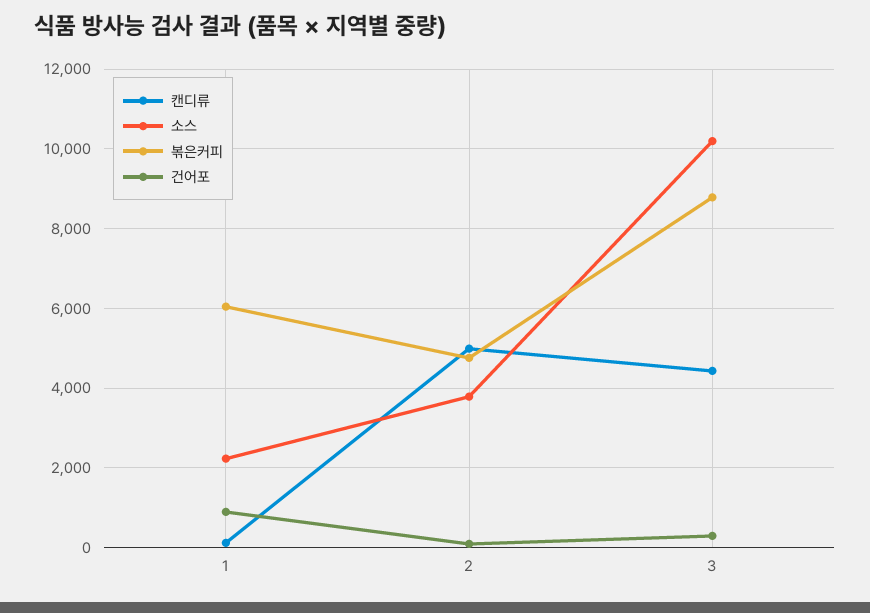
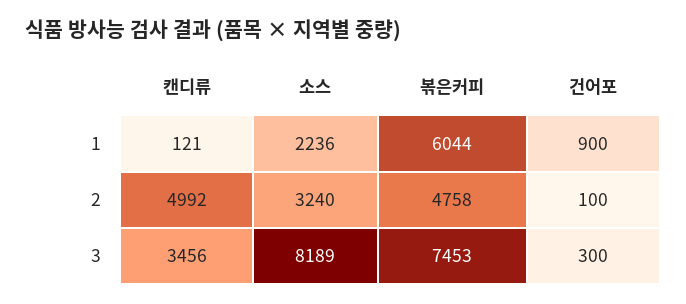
소스, 2: 3800 -> 3240
캔디류, 3: 4400 -> 3456
소스, 3: 10200 -> 8189
볶은커피, 3: 8800 -> 7453

